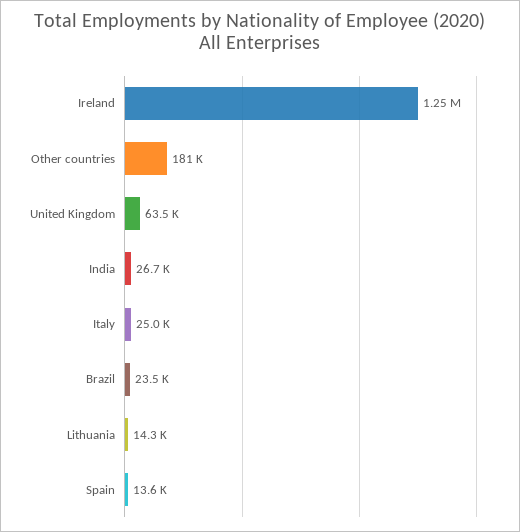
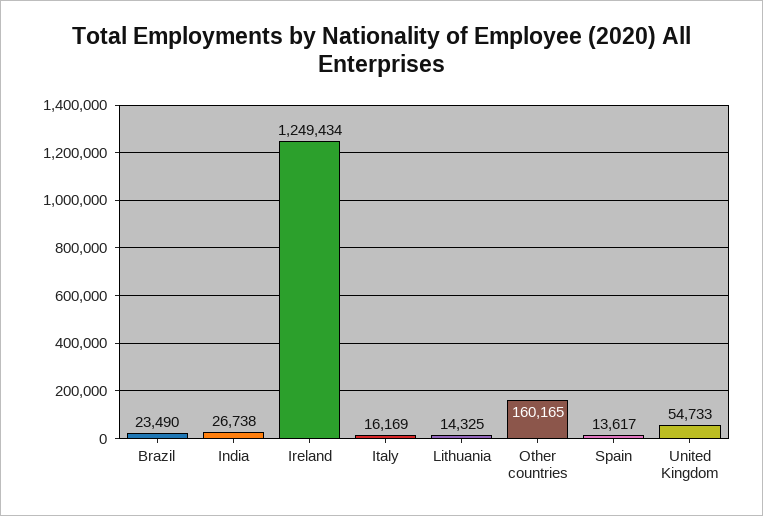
Other countries: 181000 -> 160165
United Kingdom: 63500 -> 54733
Italy: 25000 -> 16169

